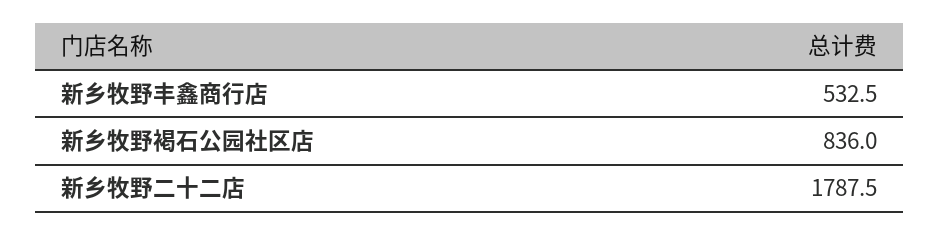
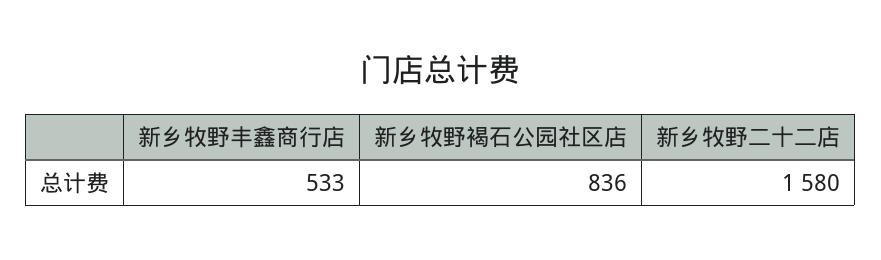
新乡牧野二十二店: 1787.5 -> 1580

